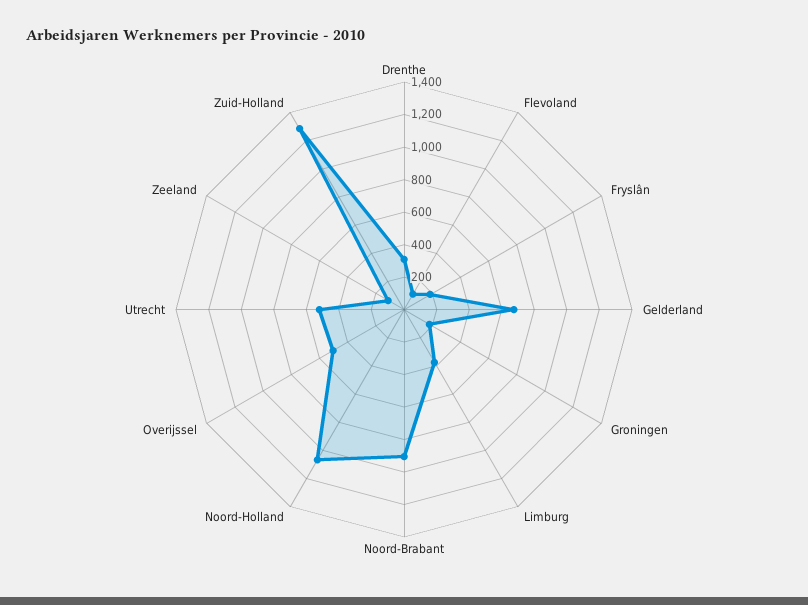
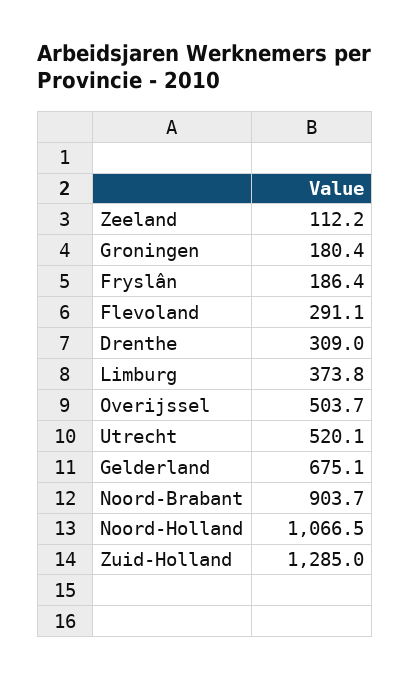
Flevoland: 100 -> 291.1

